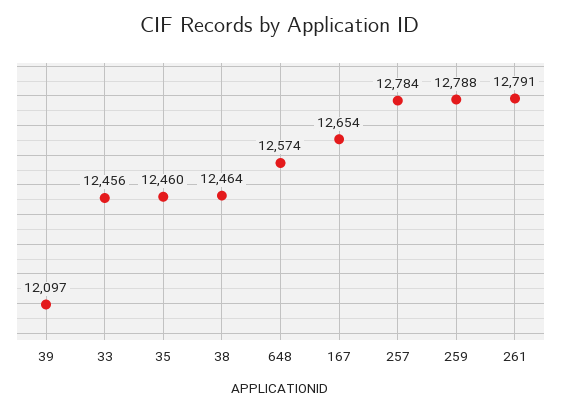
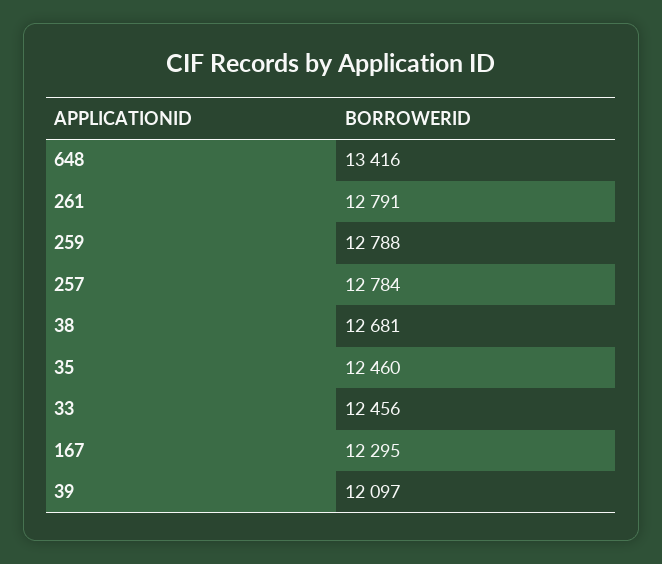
38: 12464 -> 12681
648: 12574 -> 13416
167: 12654 -> 12295

